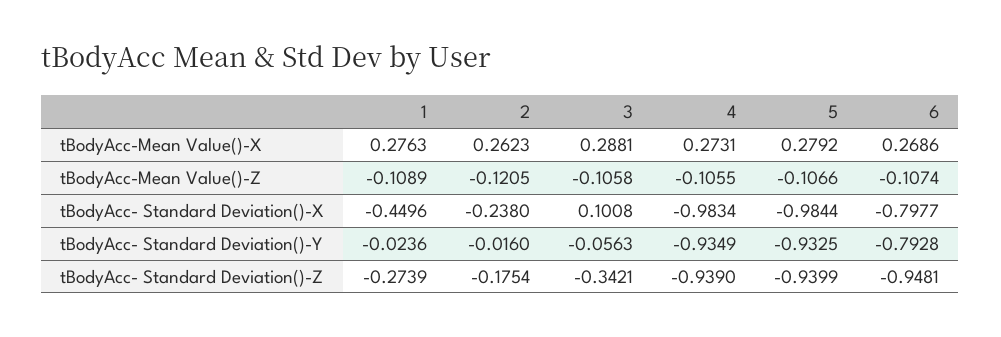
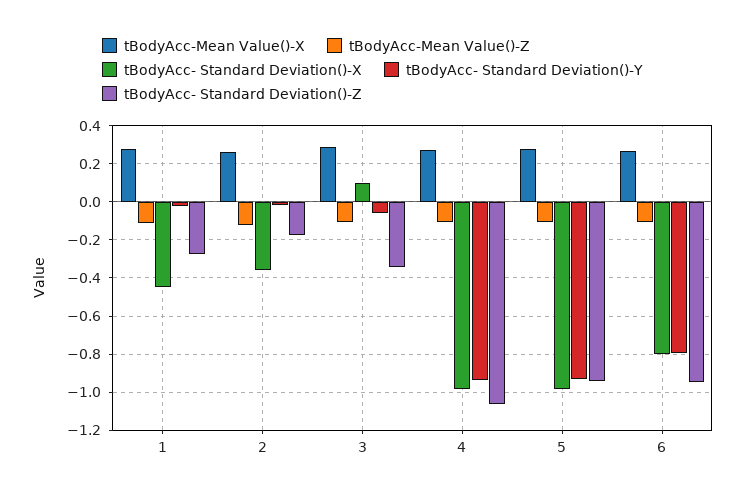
tBodyAcc- Standard Deviation()-X, 2: -0.238 -> -0.35
tBodyAcc- Standard Deviation()-Z, 4: -0.939 -> -1.05

